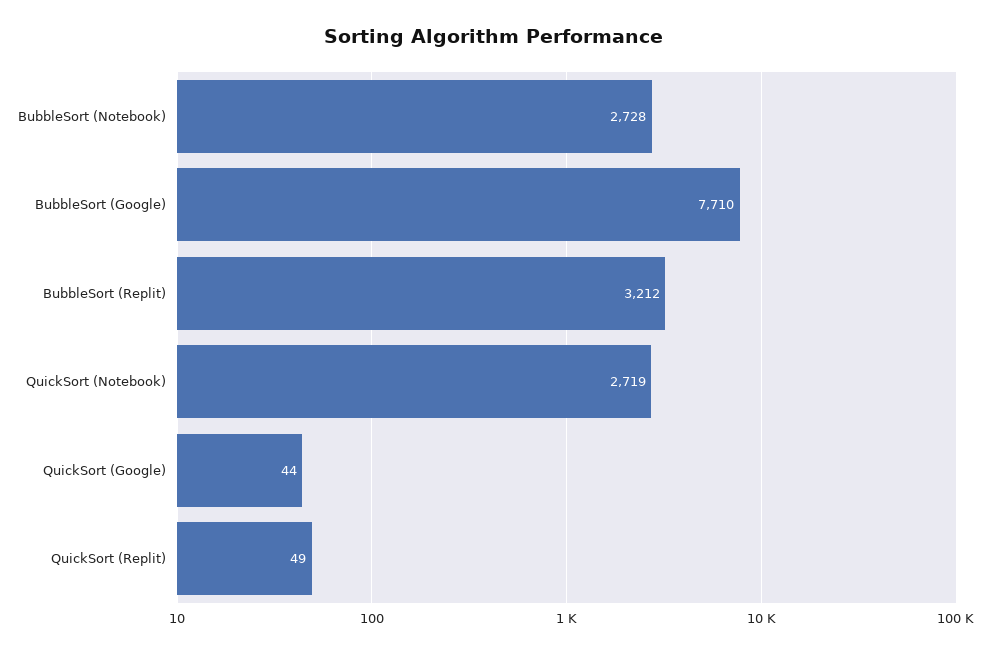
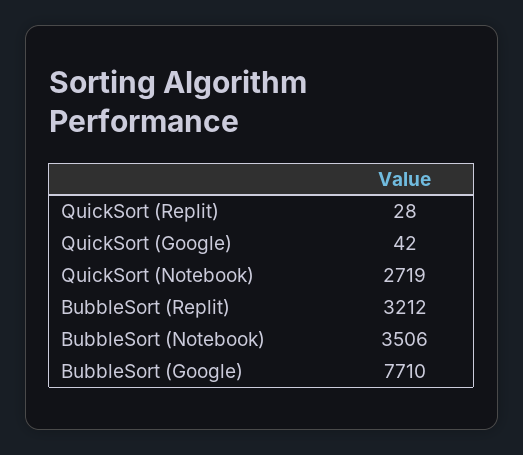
BubbleSort (Notebook): 2728 -> 3506
QuickSort (Google): 44 -> 42
QuickSort (Replit): 49 -> 28

